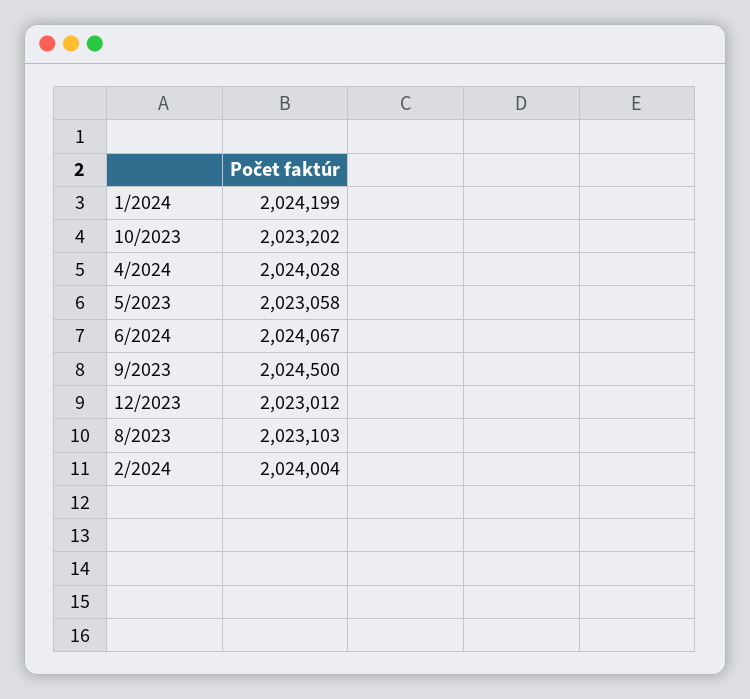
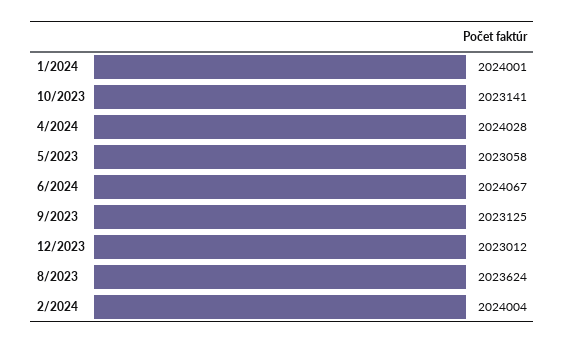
1/2024: 2024199 -> 2024001
10/2023: 2023202 -> 2023141
9/2023: 2024500 -> 2023125
8/2023: 2023103 -> 2023624

